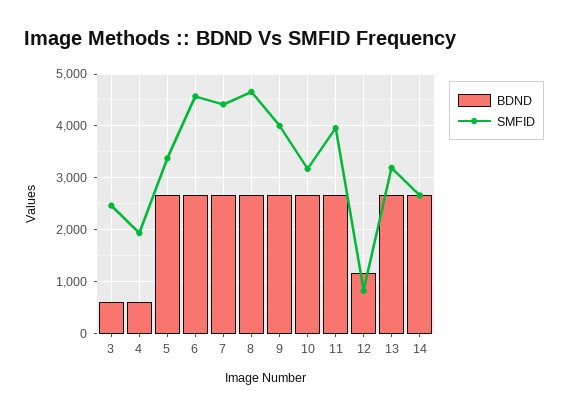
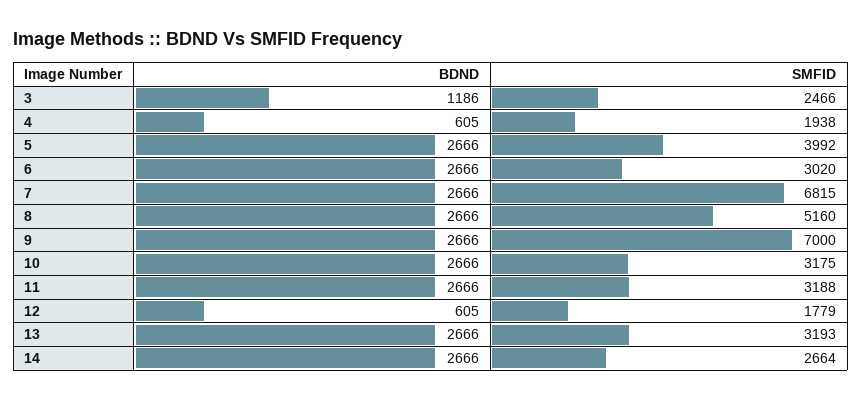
BDND, 3: 600 -> 1186
SMFID, 5: 3400 -> 3992
SMFID, 6: 4600 -> 3020
SMFID, 7: 4400 -> 6815
SMFID, 8: 4600 -> 5160
SMFID, 9: 4000 -> 7000
SMFID, 11: 4000 -> 3188
BDND, 12: 1200 -> 605
SMFID, 12: 800 -> 1779

